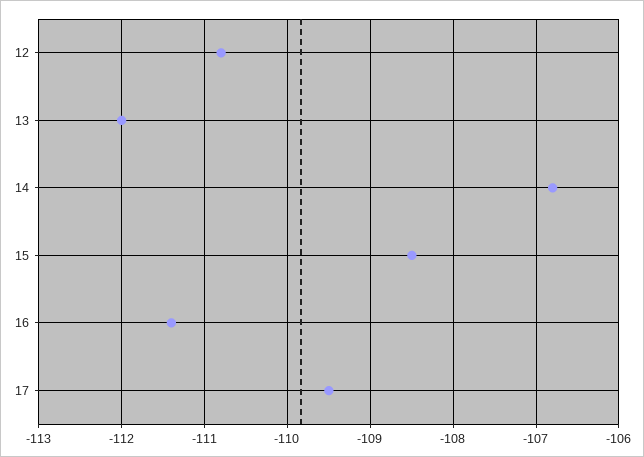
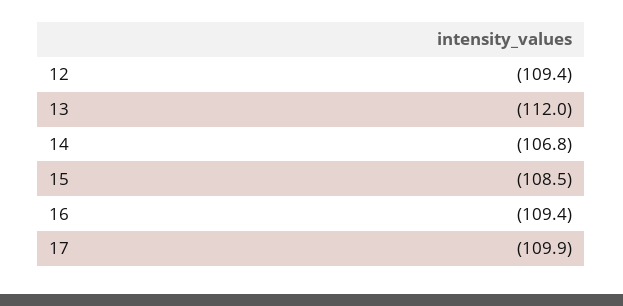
12: -110.8 -> -109.4
16: -111.4 -> -109.4
17: -109.5 -> -109.9

